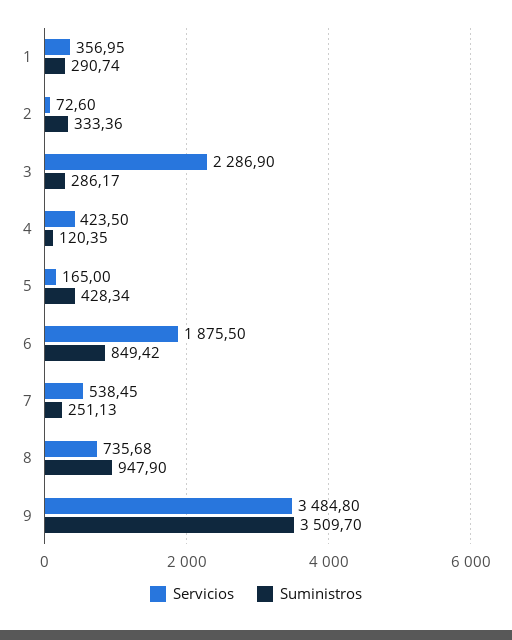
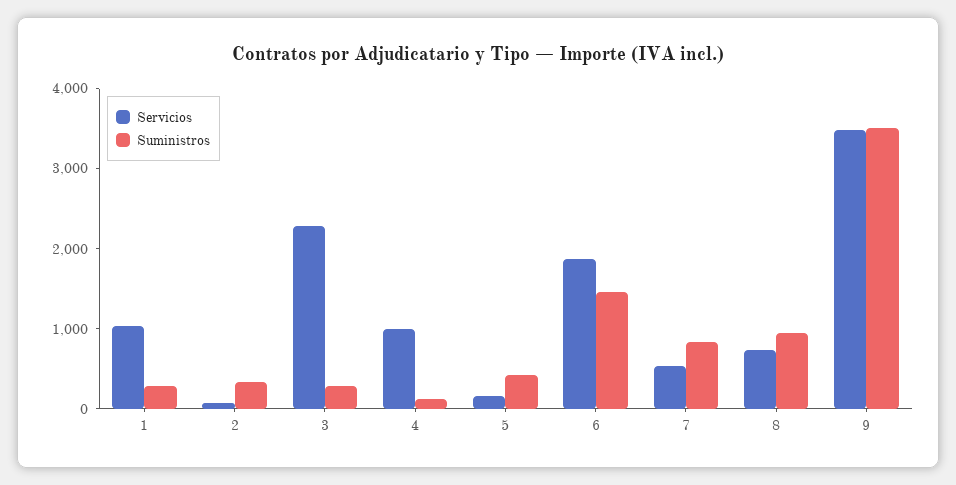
Servicios, 1: 356.95 -> 1000
Servicios, 4: 423.5 -> 1000
Suministros, 6: 849.42 -> 1400
Suministros, 7: 251.13 -> 800

